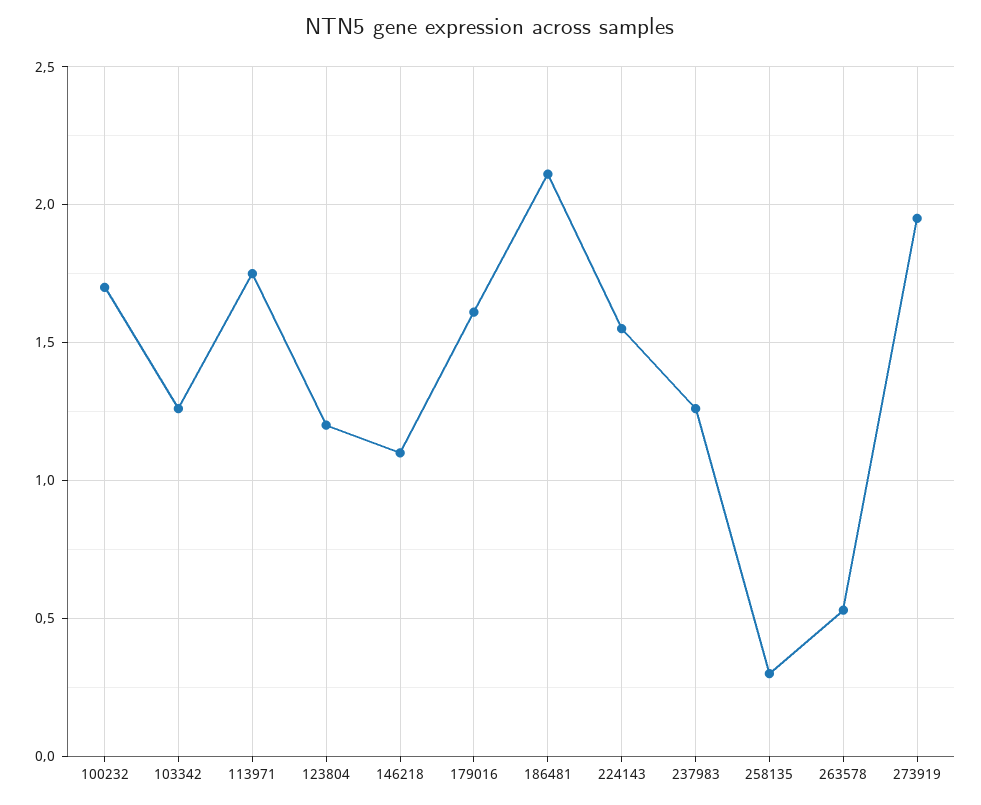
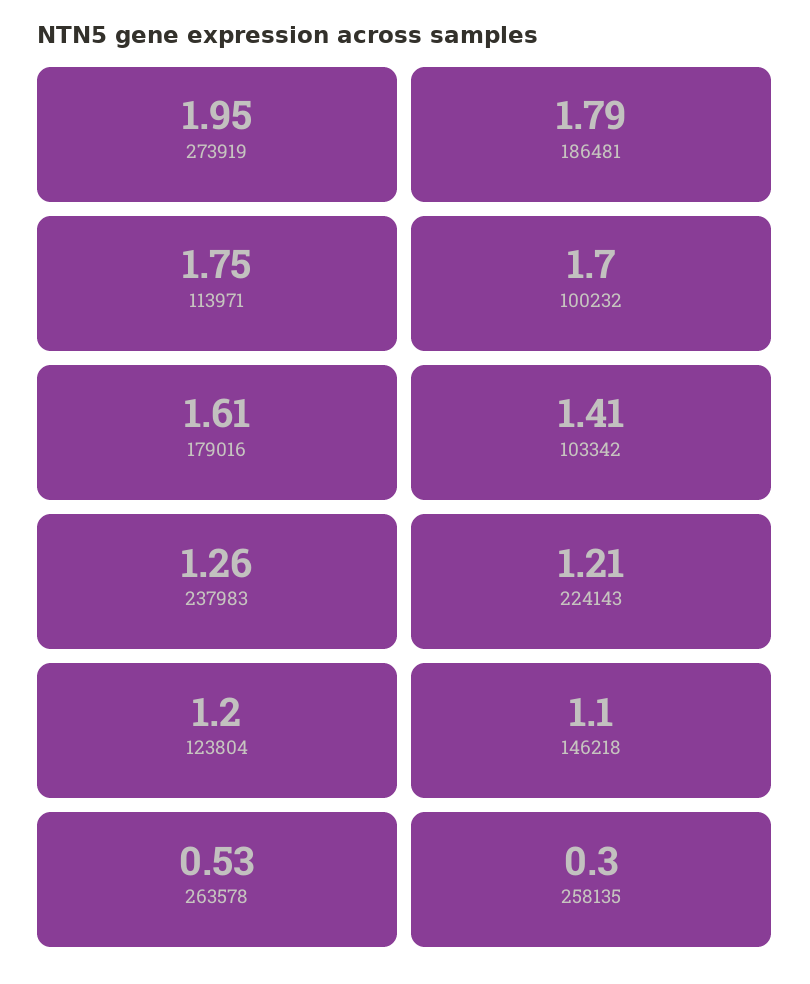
103342: 1.25 -> 1.41
186481: 2.1 -> 1.79
224143: 1.55 -> 1.21

